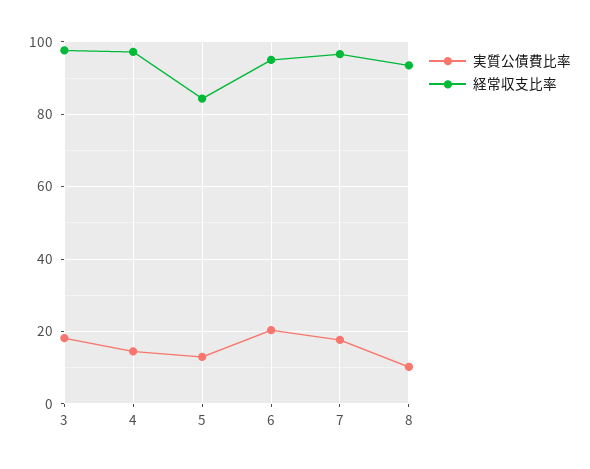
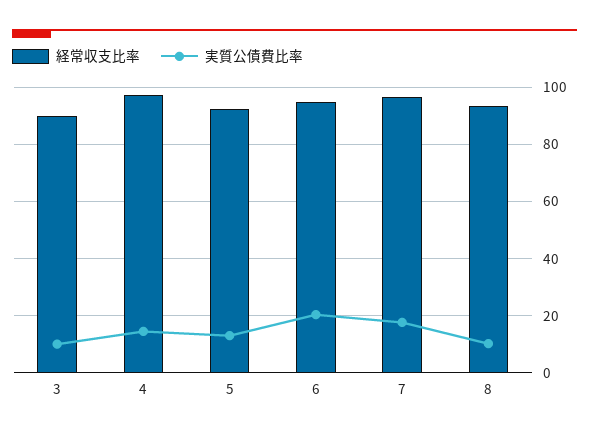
実質公債費比率, 3: 18 -> 10
経常収支比率, 3: 98 -> 90
経常収支比率, 5: 84 -> 92.5

